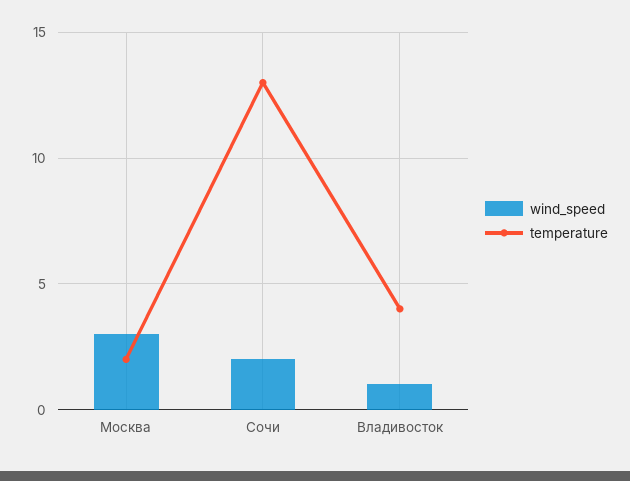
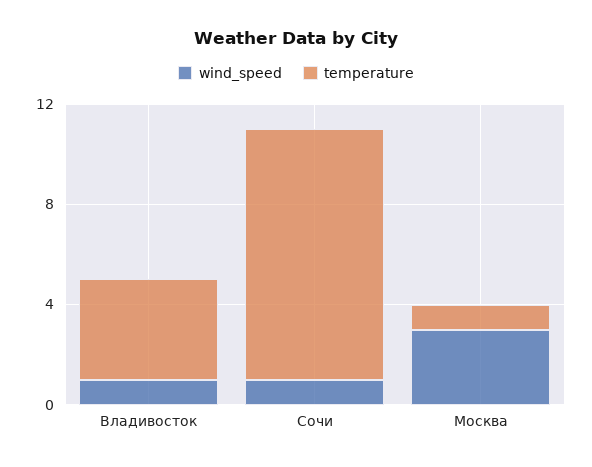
temperature, Москва: 2 -> 1
wind_speed, Сочи: 2 -> 1
temperature, Сочи: 13 -> 10

